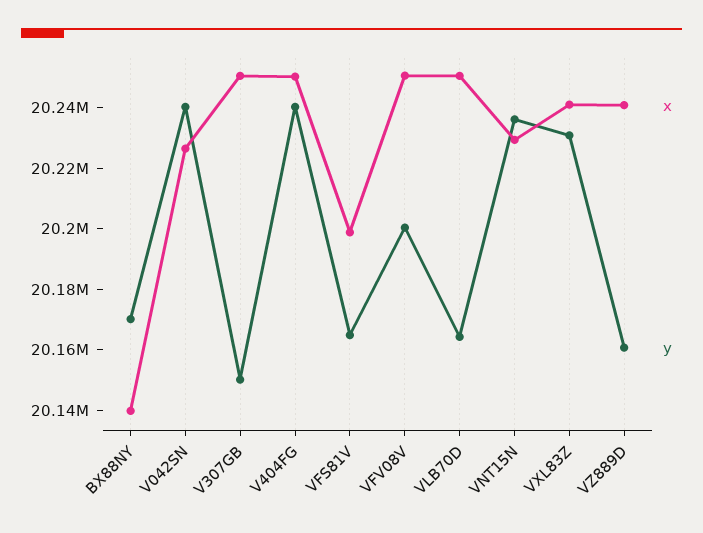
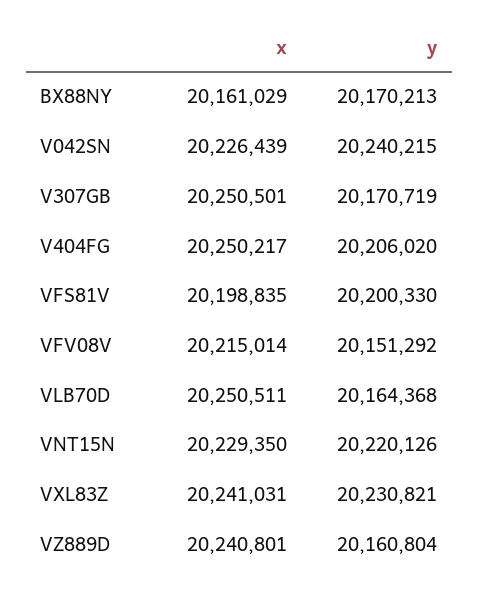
x, BX88NY: 20140000 -> 20161029
y, V307GB: 20150000 -> 20170719
y, V404FG: 20240000 -> 20206020
y, VFS81V: 20165000 -> 20200330
x, VFV08V: 20250000 -> 20215014
y, VFV08V: 20200000 -> 20151292
y, VNT15N: 20235000 -> 20220126

